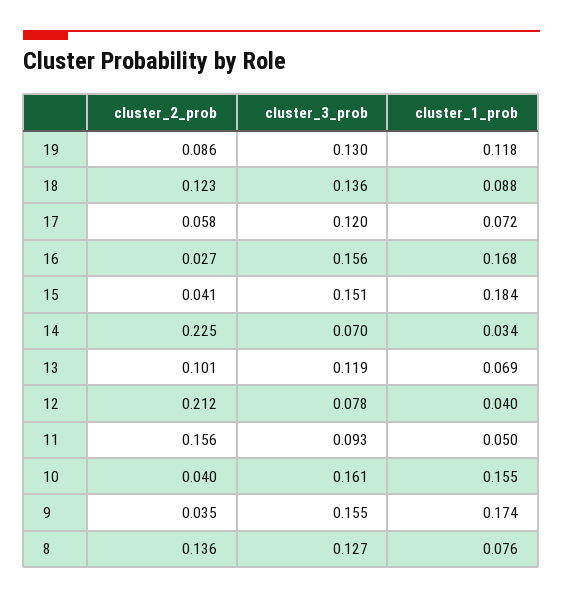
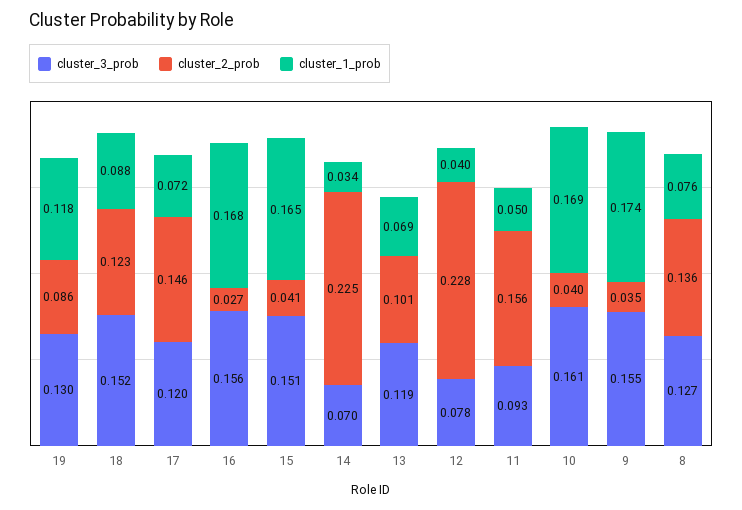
cluster_3_prob, 18: 0.136 -> 0.152
cluster_2_prob, 17: 0.058 -> 0.146
cluster_1_prob, 15: 0.184 -> 0.165
cluster_2_prob, 12: 0.212 -> 0.228
cluster_1_prob, 10: 0.155 -> 0.169

